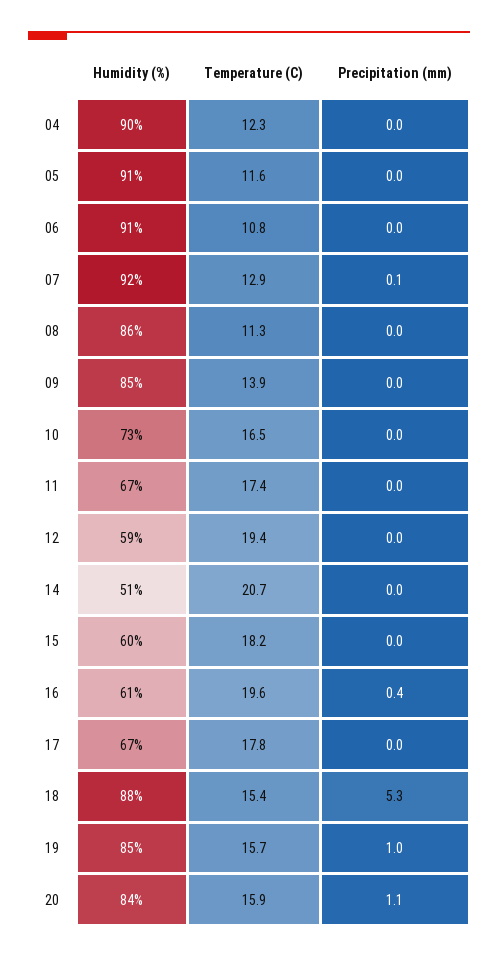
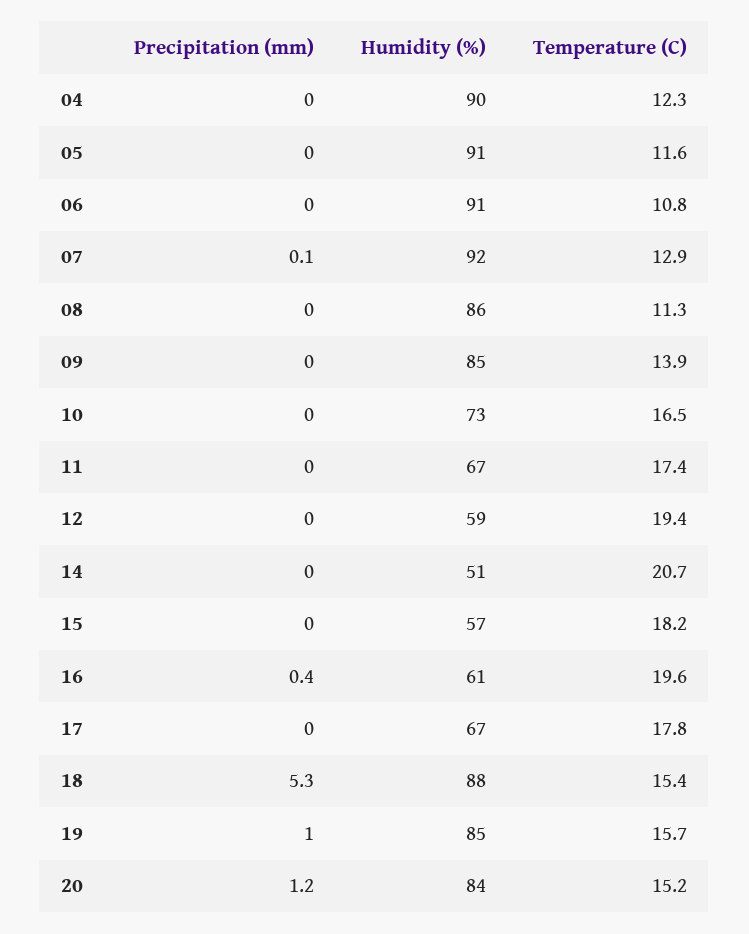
Humidity (%), 15: 60 -> 57
Temperature (C), 20: 15.9 -> 15.2
Precipitation (mm), 20: 1.1 -> 1.2

